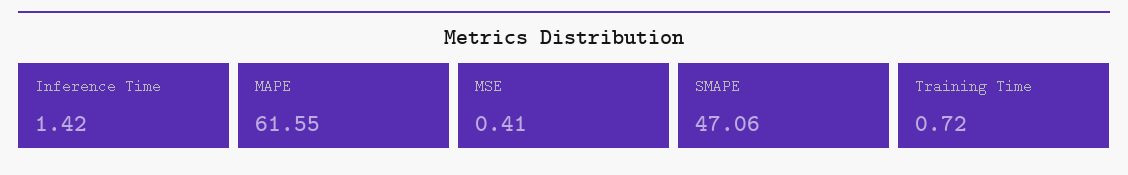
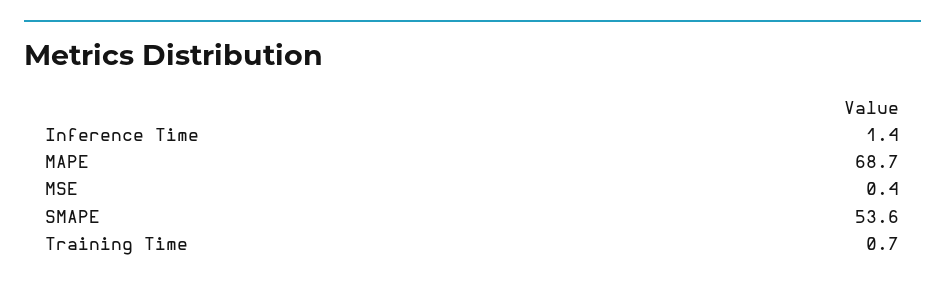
MAPE: 61.55 -> 68.7
SMAPE: 47.06 -> 53.6

